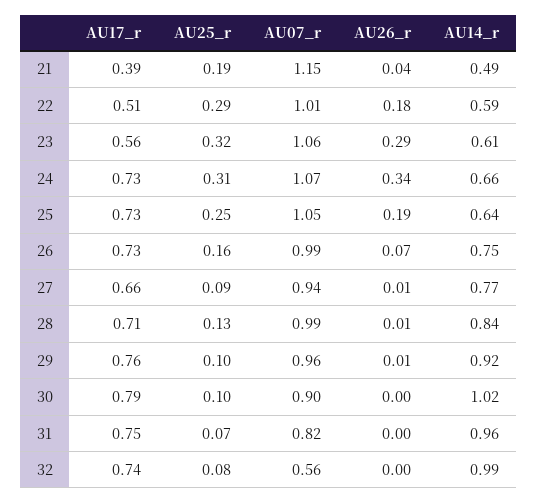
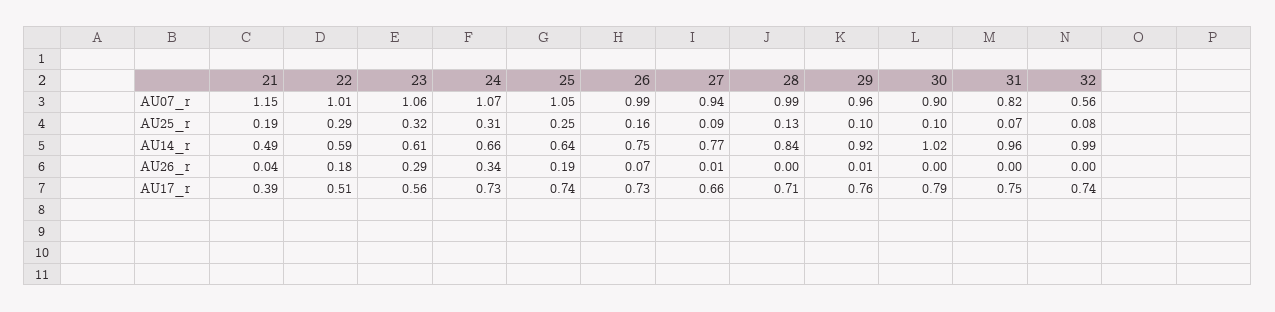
AU17_r, 25: 0.73 -> 0.74
AU26_r, 28: 0.01 -> 0

